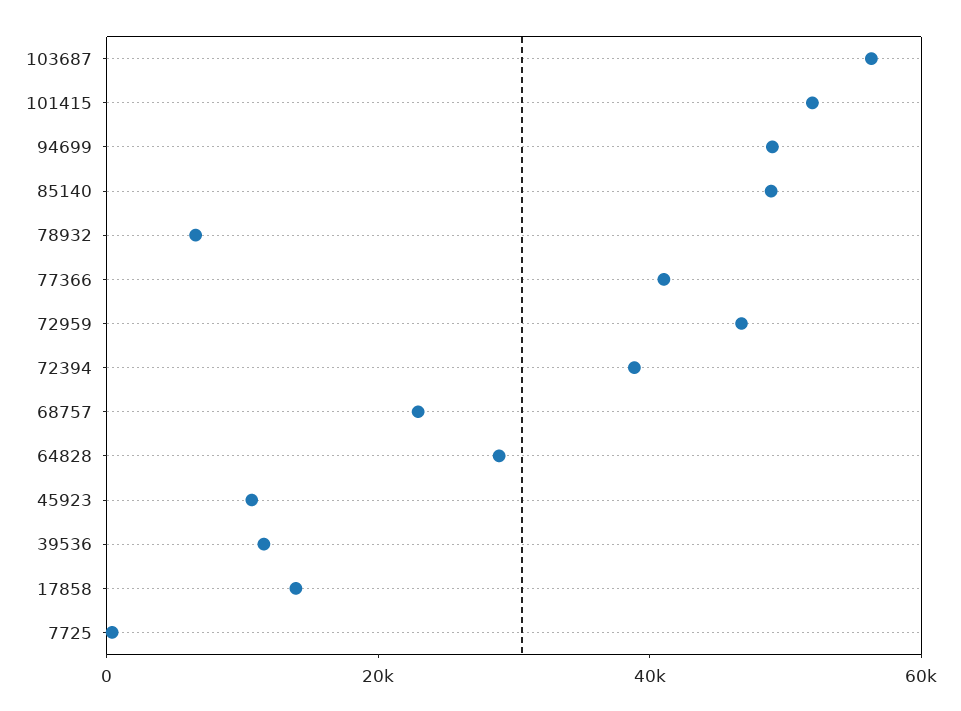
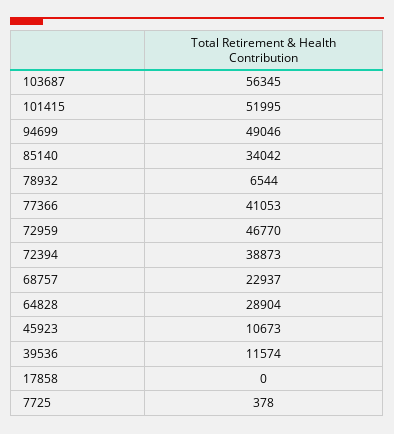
85140: 50000 -> 34042
17858: 15000 -> 0

